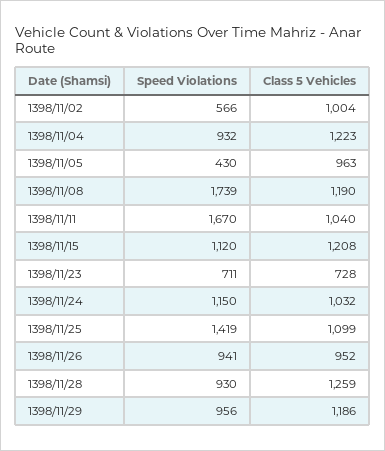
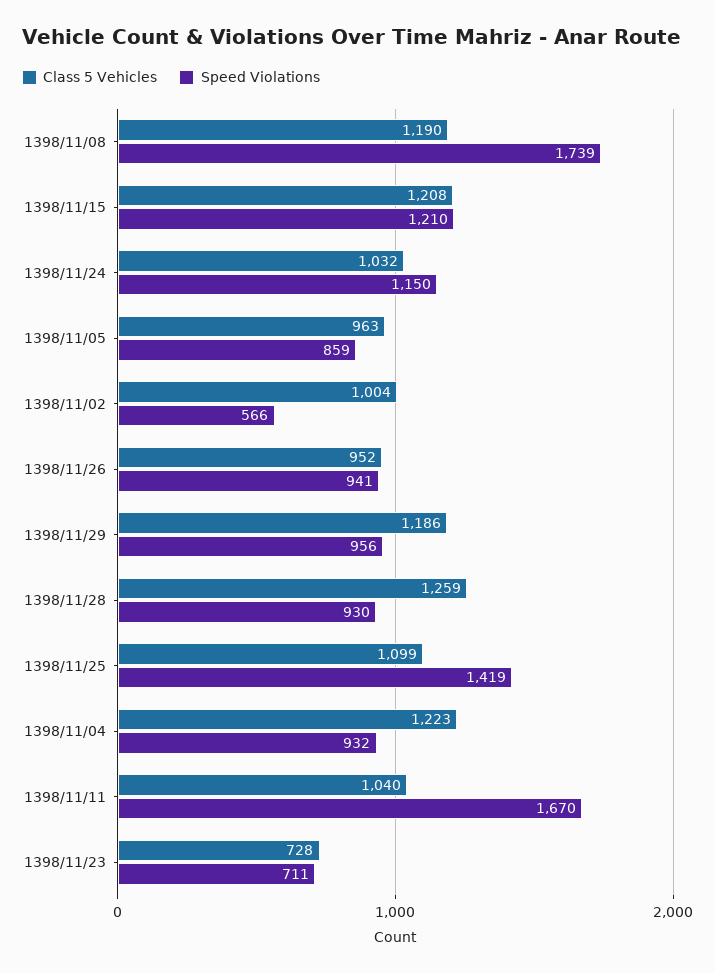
Speed Violations, 1398/11/05: 430 -> 859
Speed Violations, 1398/11/15: 1120 -> 1210

